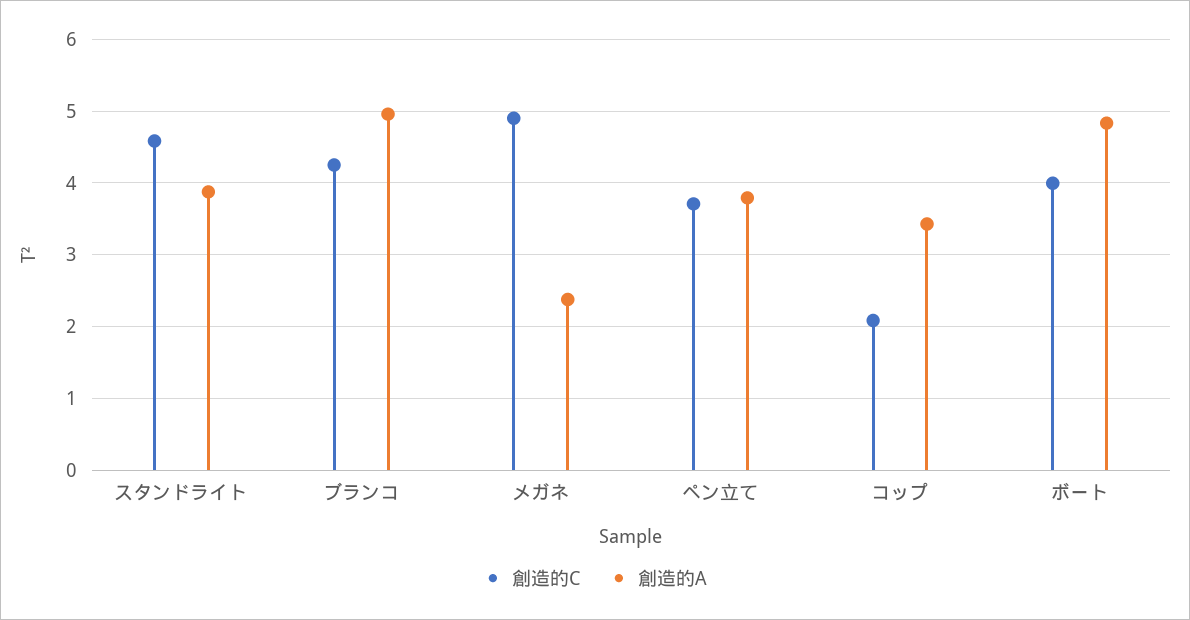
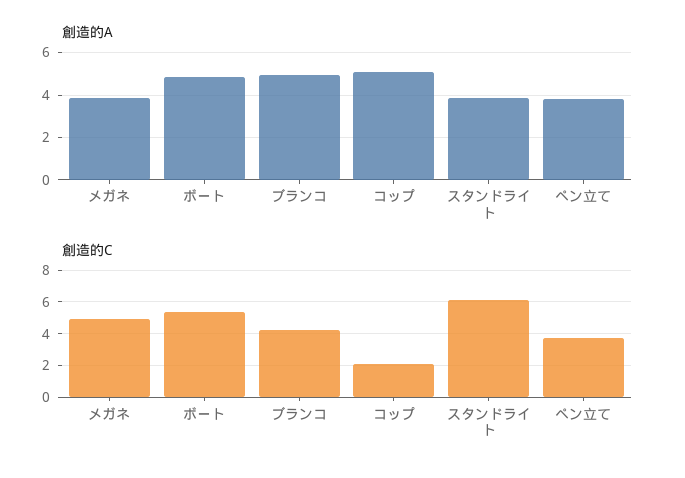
創造的C, スタンドライト: 4.6 -> 6
創造的A, メガネ: 2.4 -> 4
創造的A, コップ: 3.4 -> 5
創造的C, ボート: 4 -> 5.5

